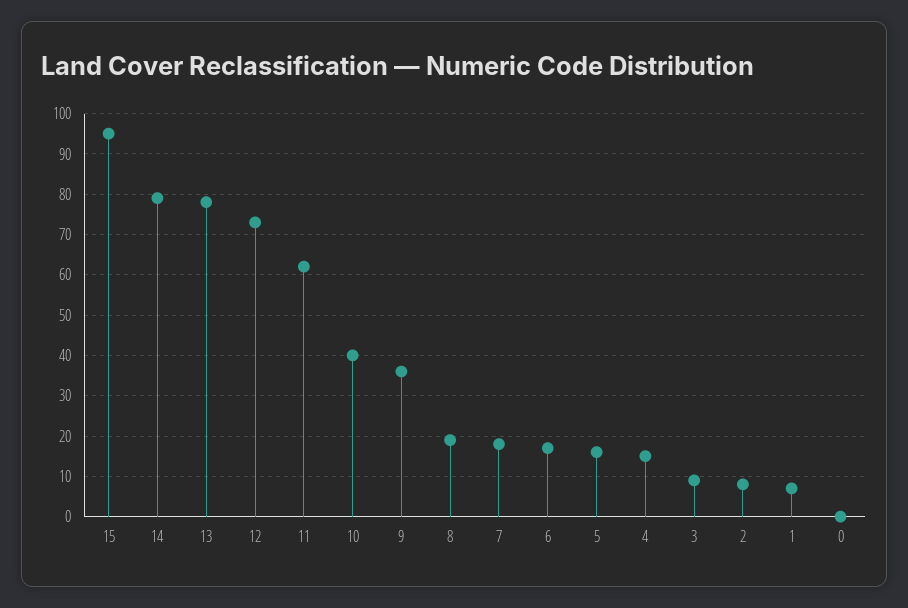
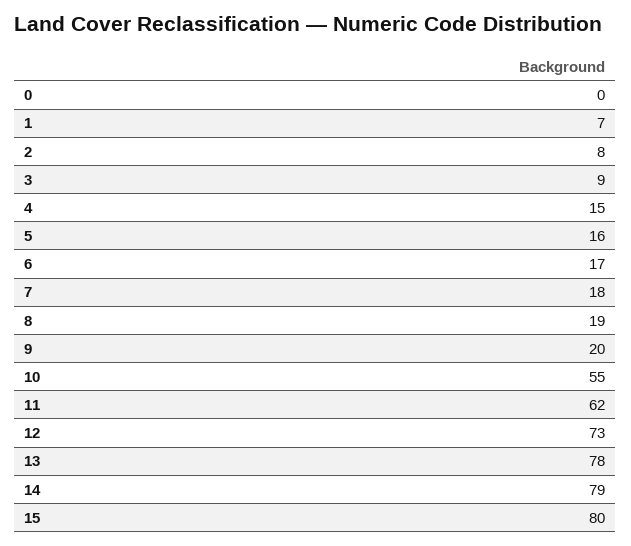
15: 95 -> 80
10: 40 -> 55
9: 35 -> 20

